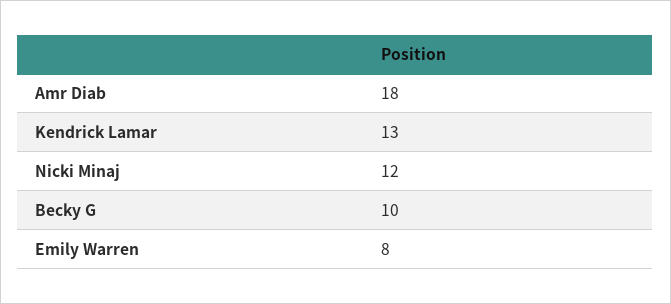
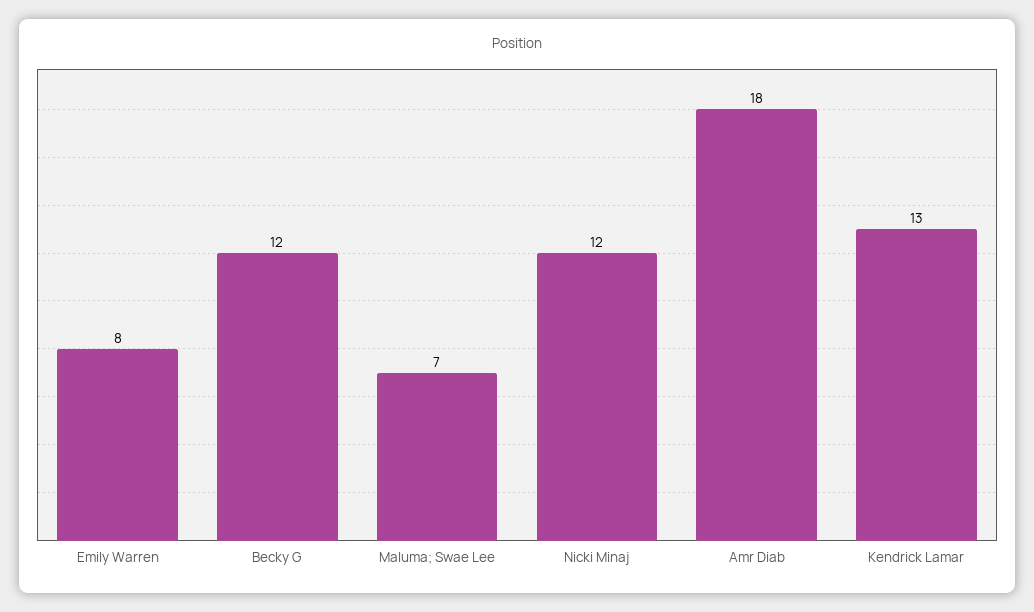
Becky G: 10 -> 12
Maluma; Swae Lee: none -> 7

